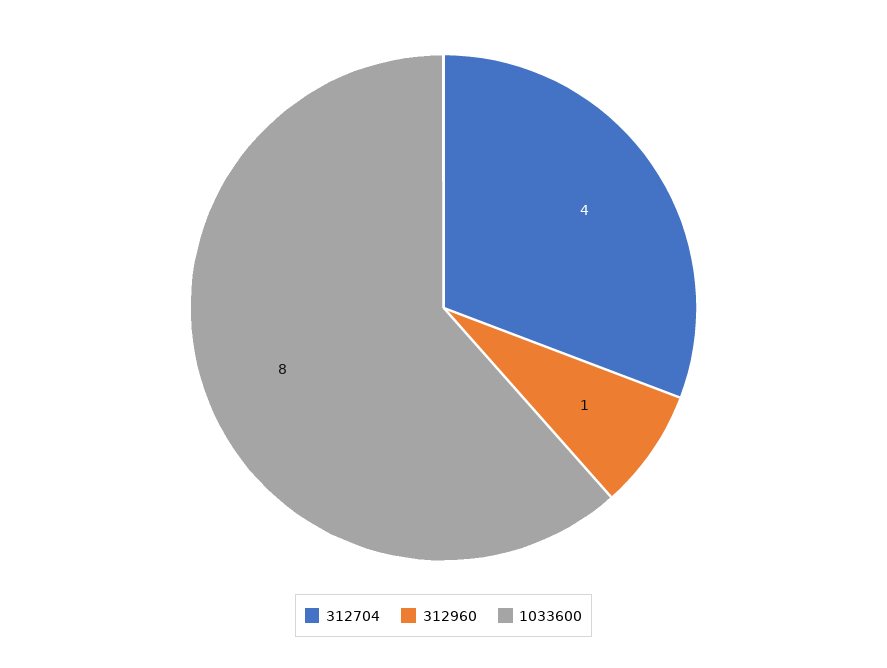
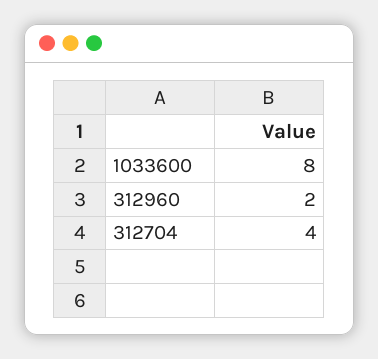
312960: 1 -> 2

